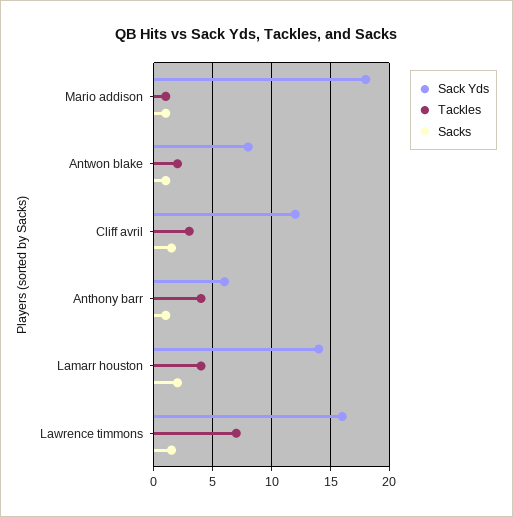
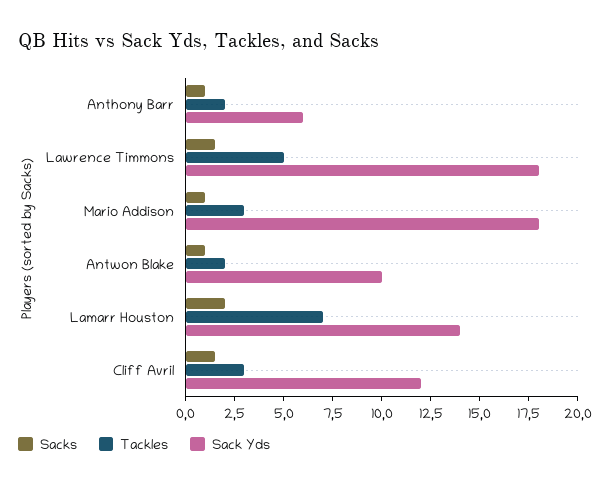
Tackles, Mario addison: 1 -> 3
Sack Yds, Antwon blake: 8 -> 10
Tackles, Anthony barr: 4 -> 2
Tackles, Lamarr houston: 4 -> 7
Sack Yds, Lawrence timmons: 16 -> 18
Tackles, Lawrence timmons: 7 -> 5

